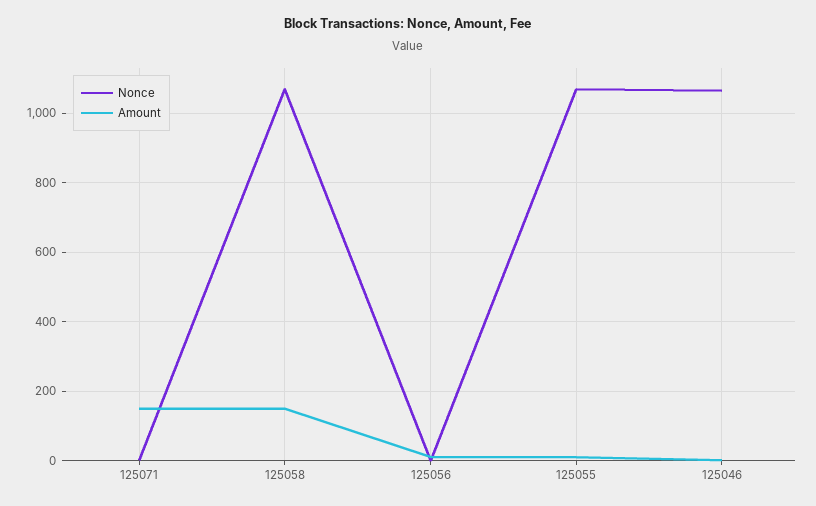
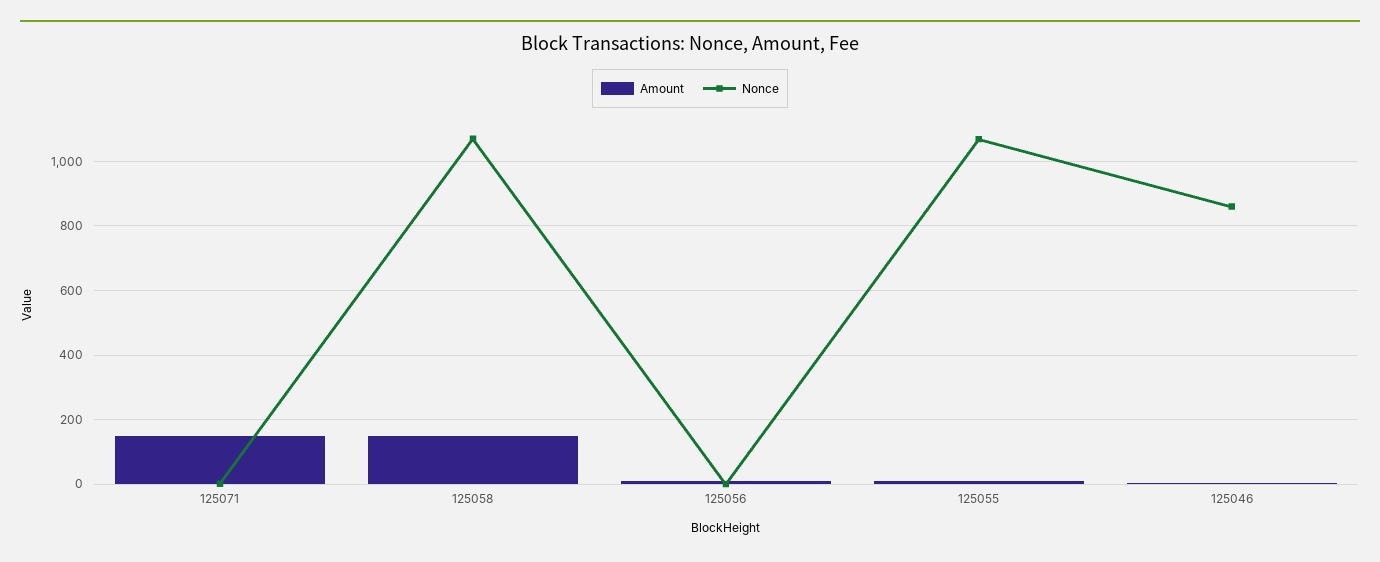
Nonce, 125046: 1060 -> 860

